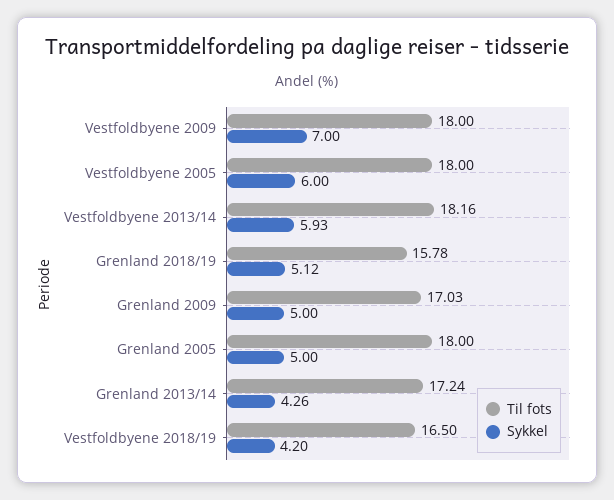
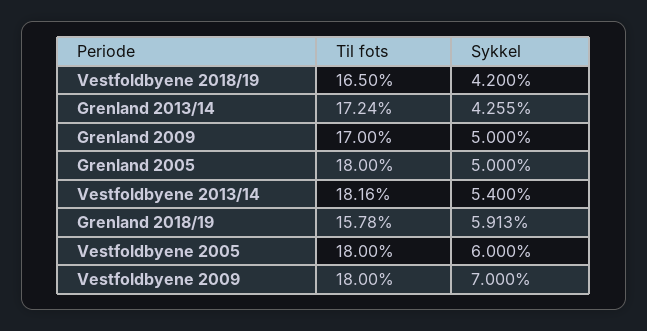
Sykkel, Vestfoldbyene 2013/14: 5.93 -> 5.4
Sykkel, Grenland 2018/19: 5.12 -> 5.913
Til fots, Grenland 2009: 17.03 -> 17

